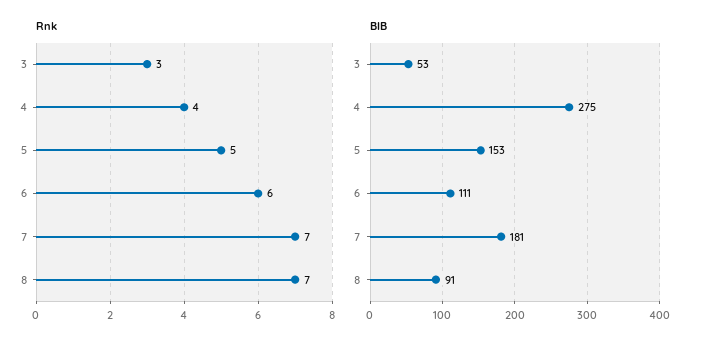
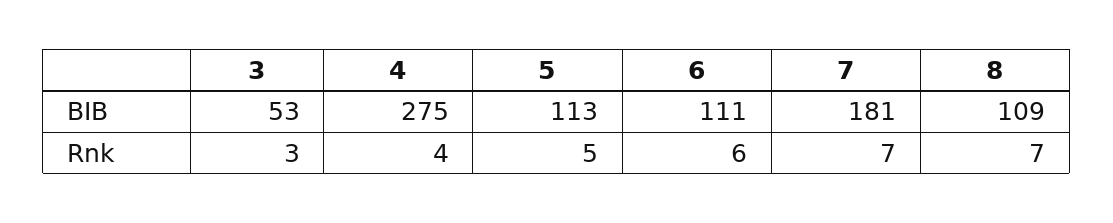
BIB, 5: 153 -> 113
BIB, 8: 91 -> 109

